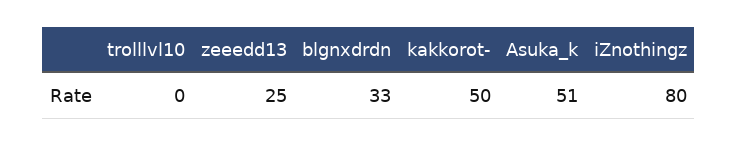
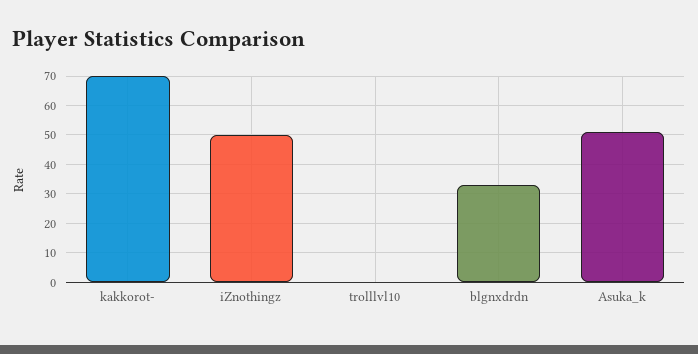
zeeedd13: 25 -> none
kakkorot-: 50 -> 70
iZnothingz: 80 -> 50

